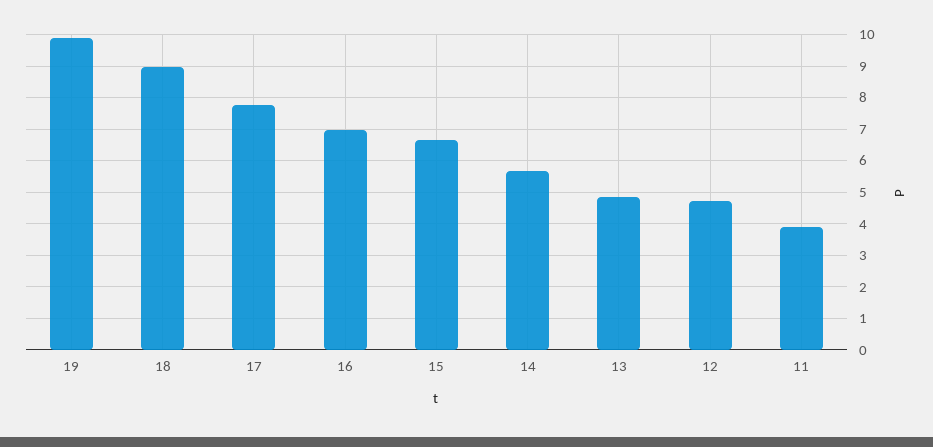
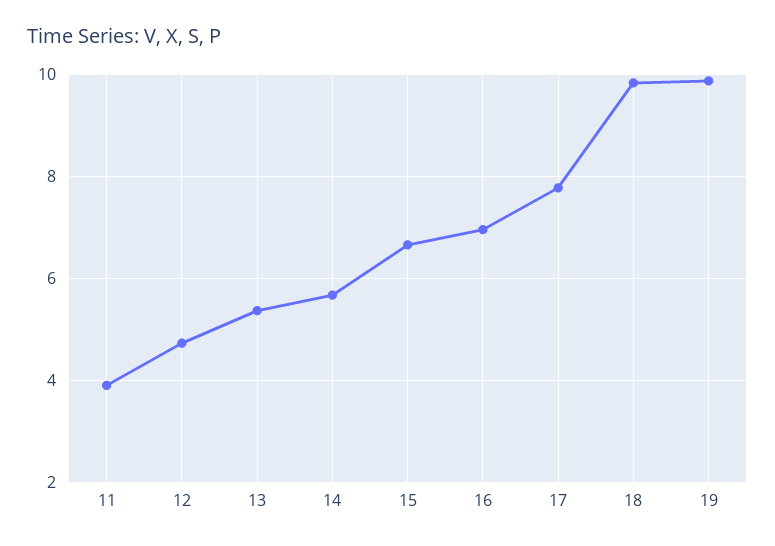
18: 9 -> 9.8
13: 4.8 -> 5.4

